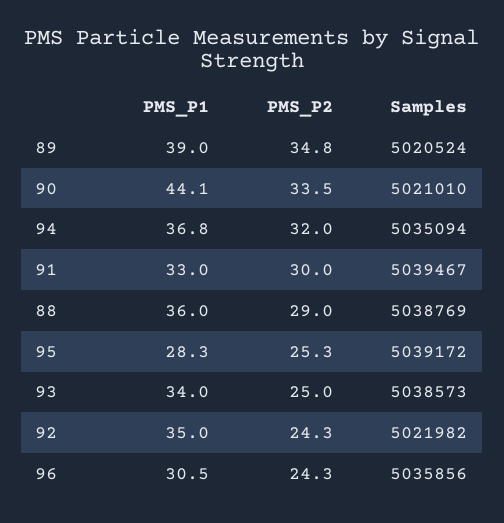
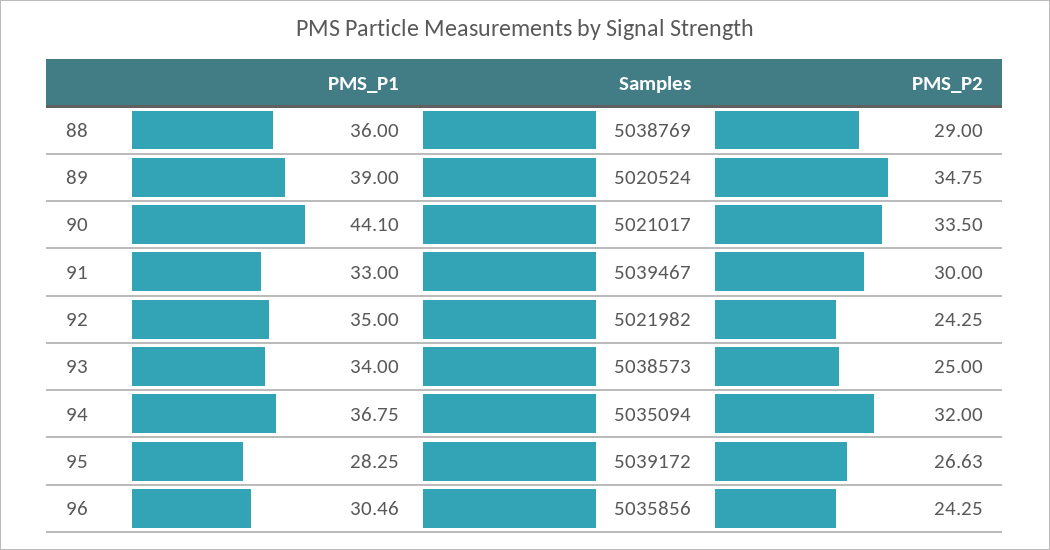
Samples, 90: 5021010 -> 5021017
PMS_P2, 95: 25.3 -> 26.63

